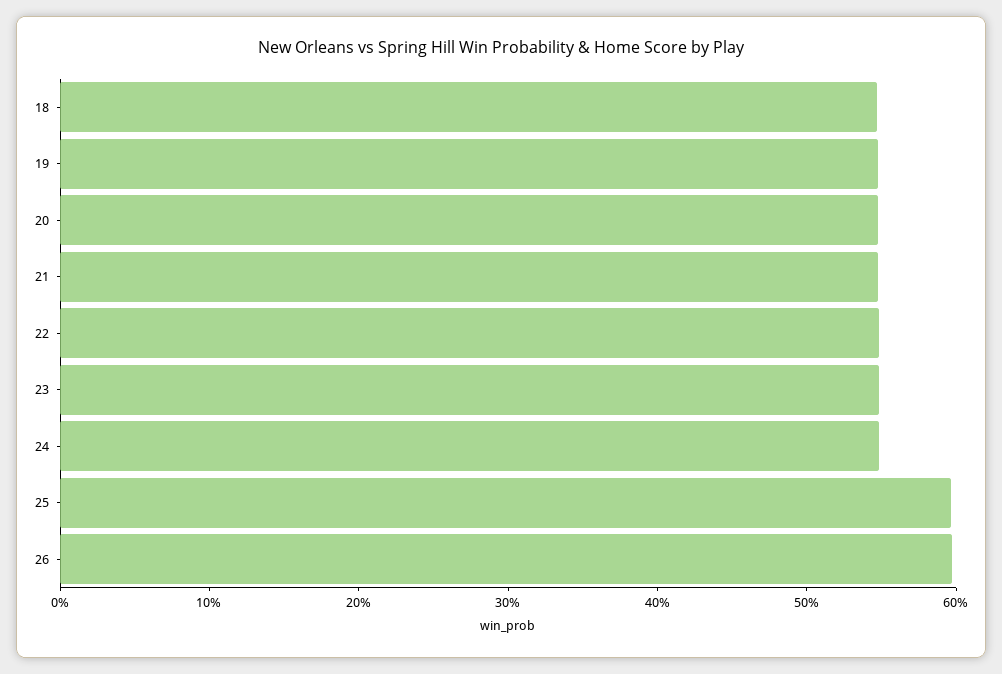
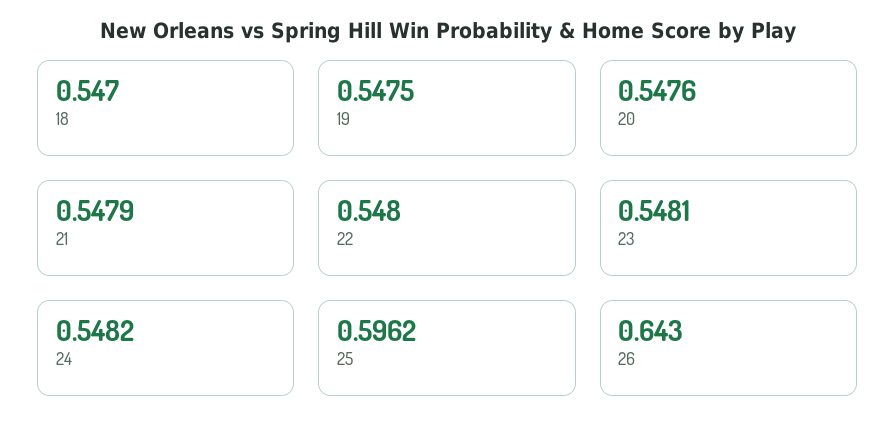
26: 0.6 -> 0.643

